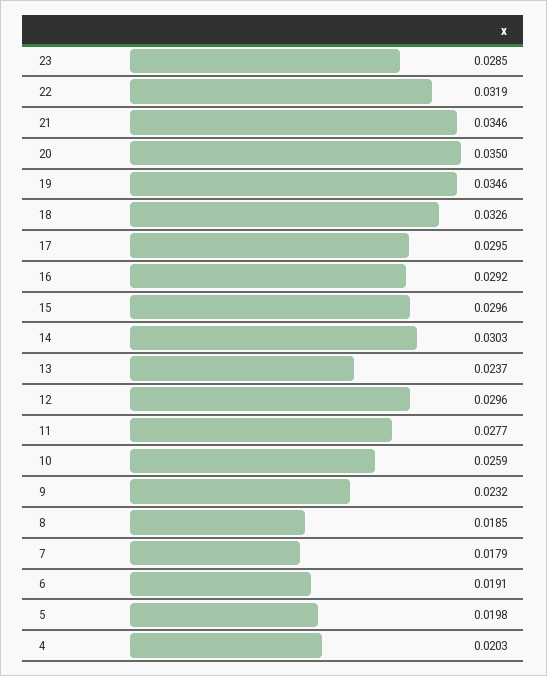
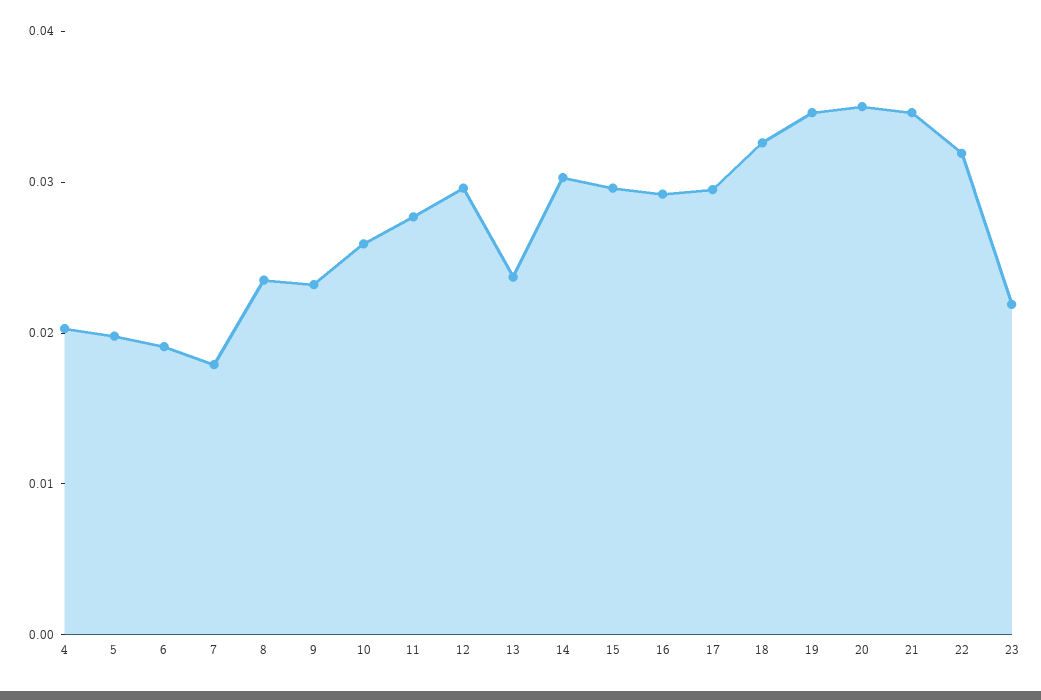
23: 0.0285 -> 0.022
8: 0.0185 -> 0.024

